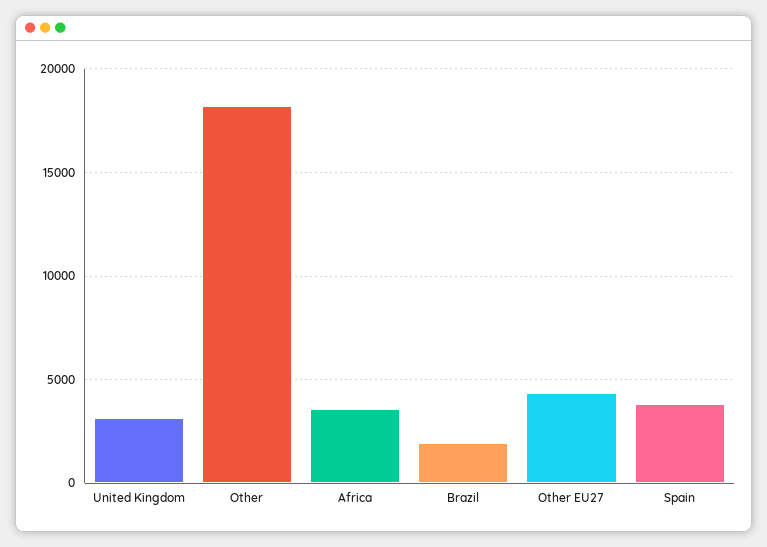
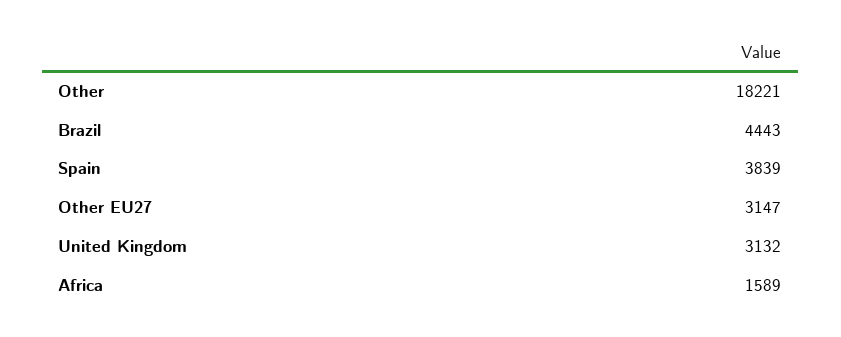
Africa: 3500 -> 1589
Brazil: 2000 -> 4443
Other EU27: 4500 -> 3147

